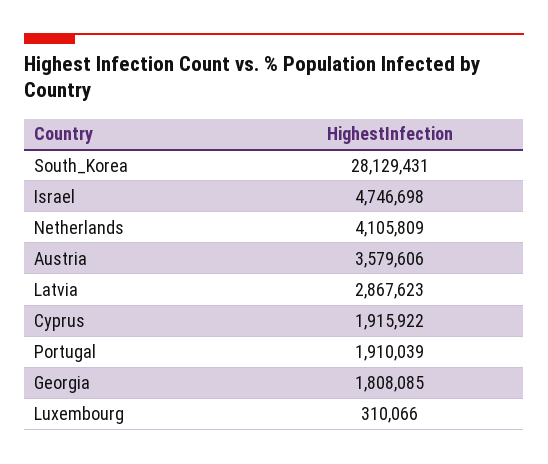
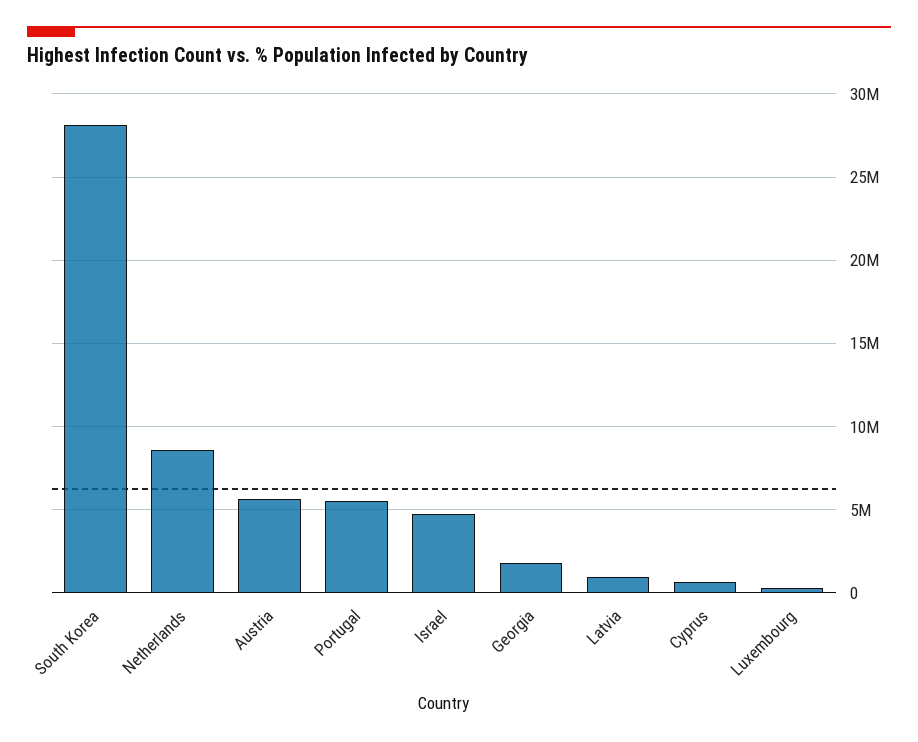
Netherlands: 4105809 -> 8500000
Austria: 3579606 -> 5500000
Latvia: 2867623 -> 1000000
Cyprus: 1915922 -> 500000
Portugal: 1910039 -> 5500000

